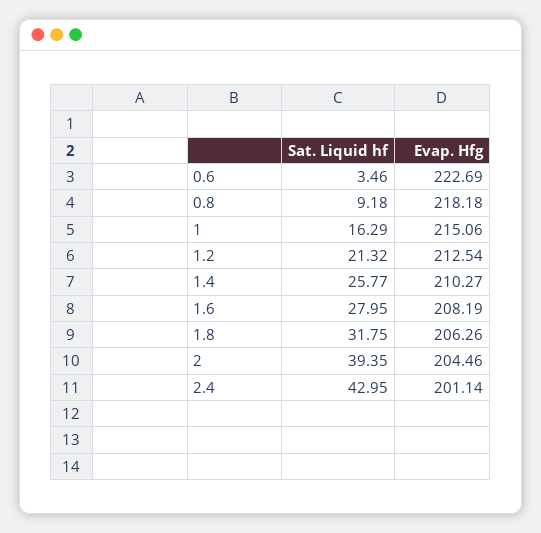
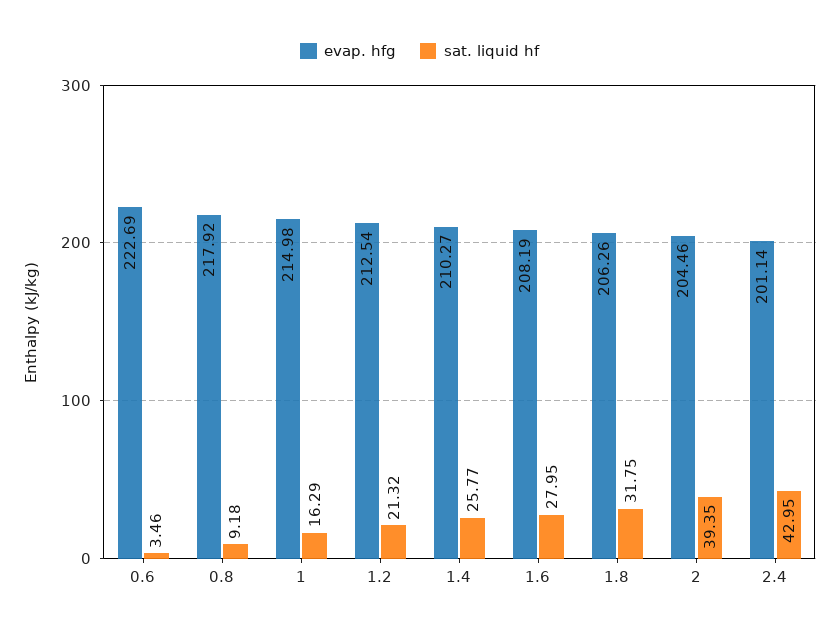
Evap. Hfg, 0.8: 218.18 -> 217.92
Evap. Hfg, 1: 215.06 -> 214.98

